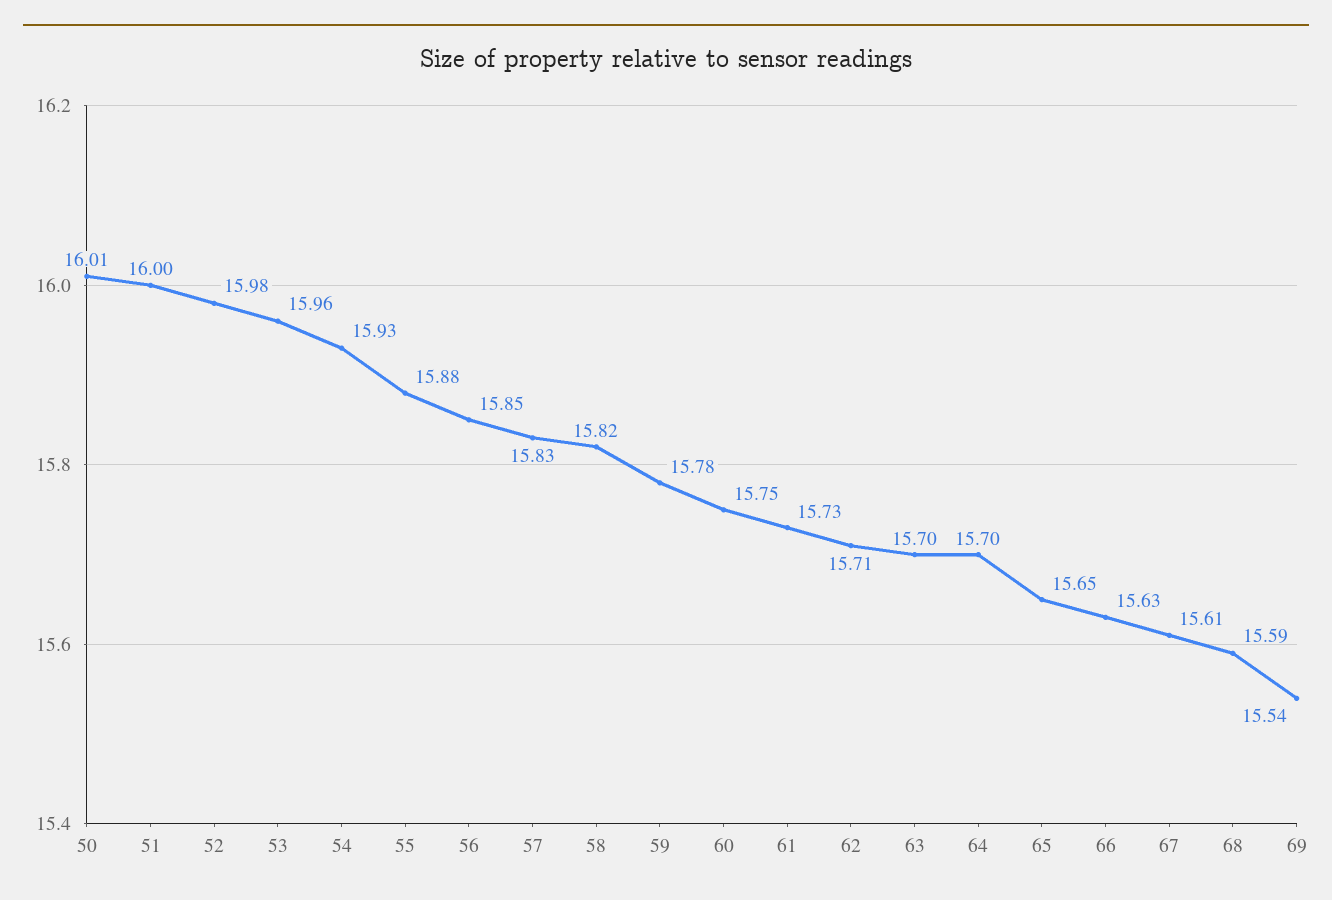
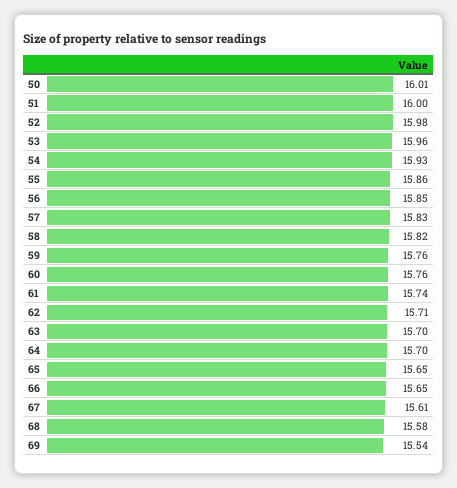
55: 15.88 -> 15.86
59: 15.78 -> 15.76
60: 15.75 -> 15.76
61: 15.73 -> 15.74
66: 15.63 -> 15.65
68: 15.59 -> 15.58

